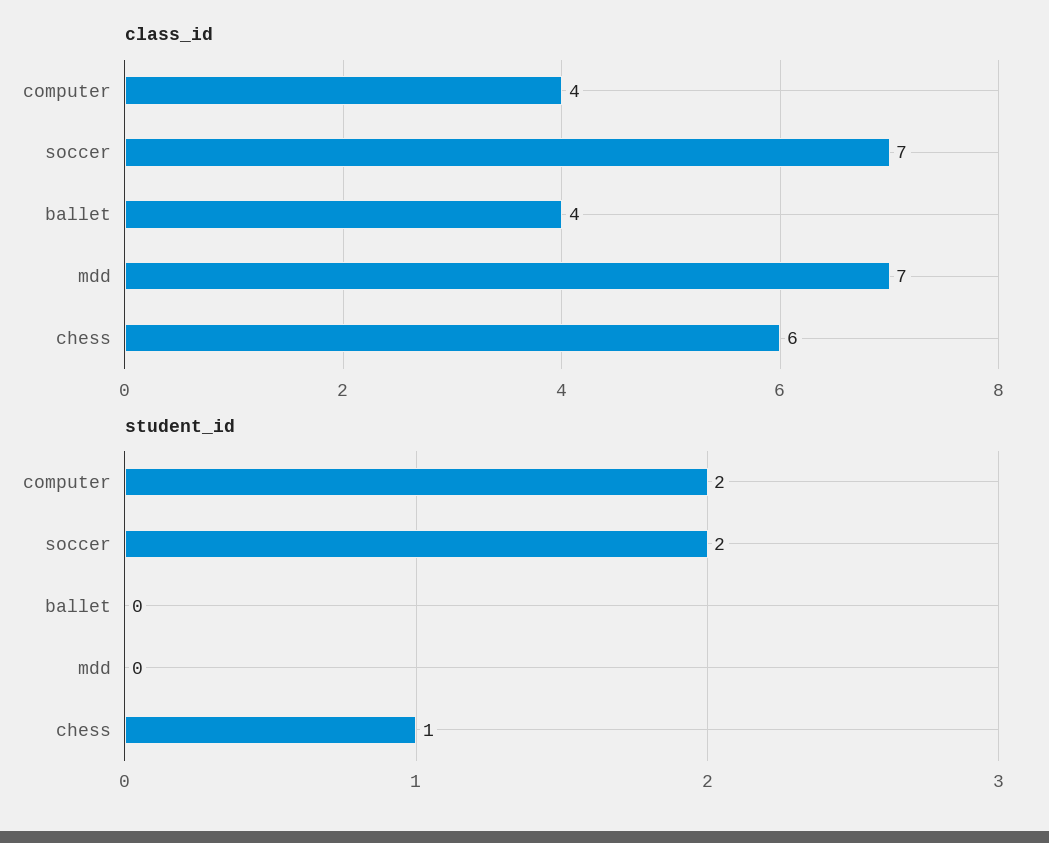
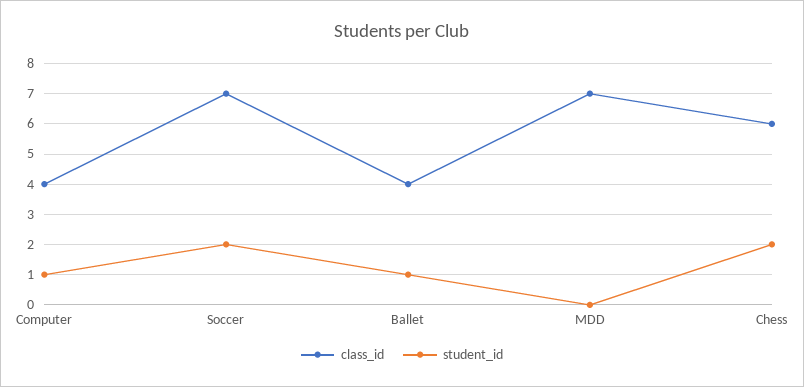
student_id, computer: 2 -> 1
student_id, ballet: 0 -> 1
student_id, chess: 1 -> 2

